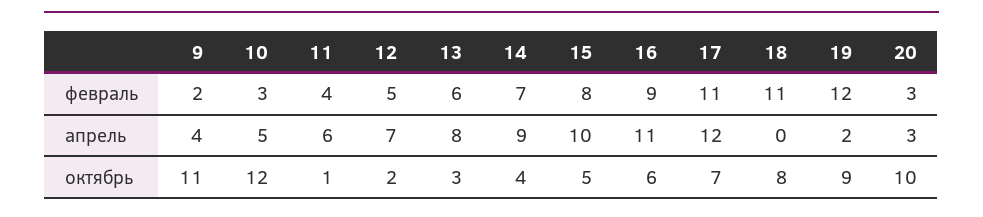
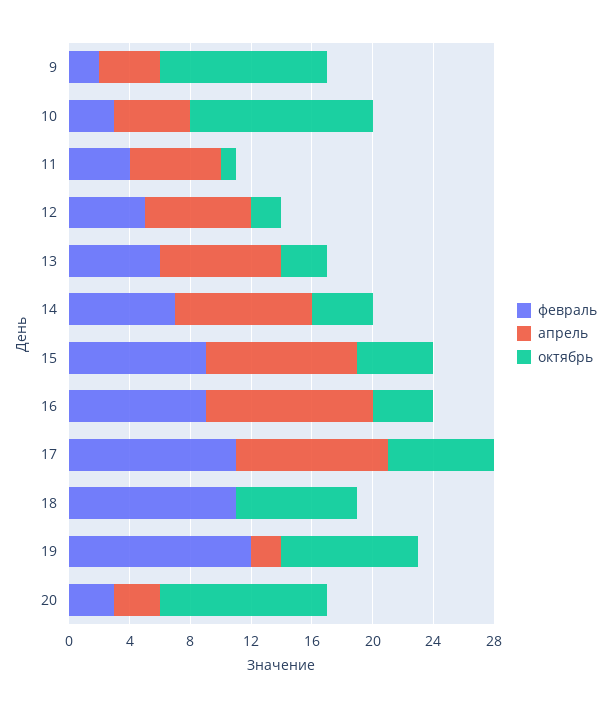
февраль, 15: 8 -> 9
апрель, 17: 12 -> 10
октябрь, 16: 6 -> 4
октябрь, 20: 10 -> 11

